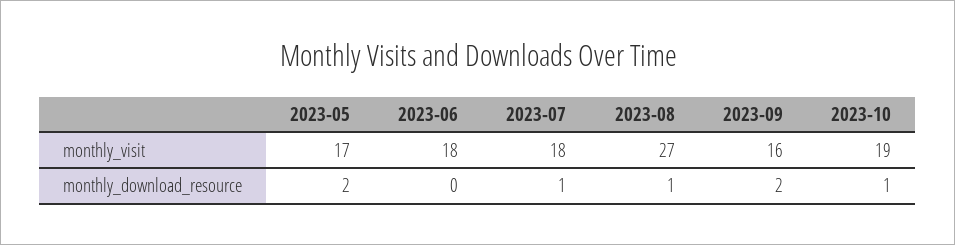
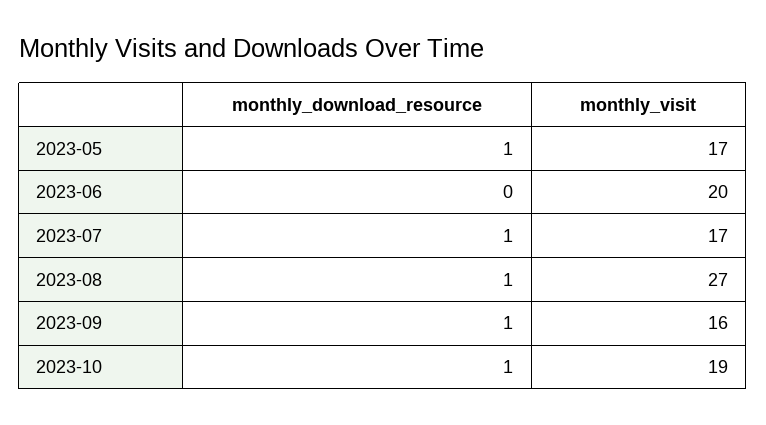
2023-06, monthly_visit: 18 -> 20
2023-07, monthly_visit: 18 -> 17
2023-05, monthly_download_resource: 2 -> 1
2023-09, monthly_download_resource: 2 -> 1

